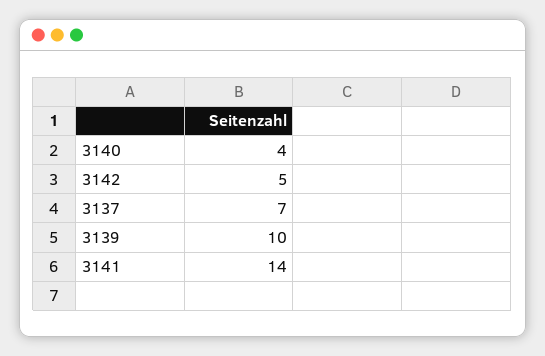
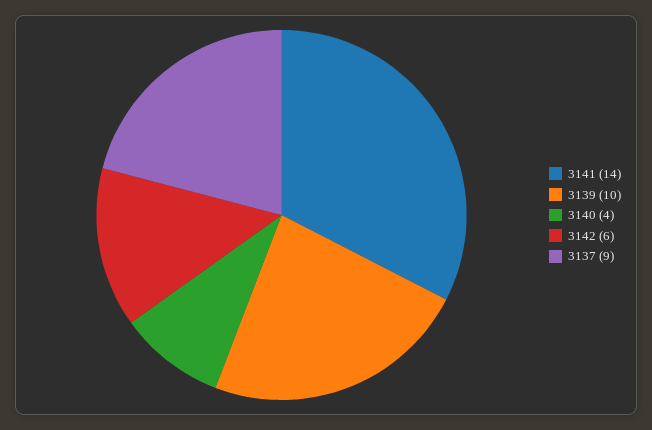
3142: 5 -> 6
3137: 7 -> 9

